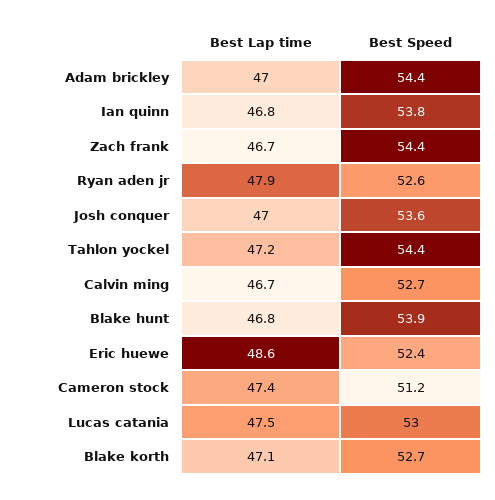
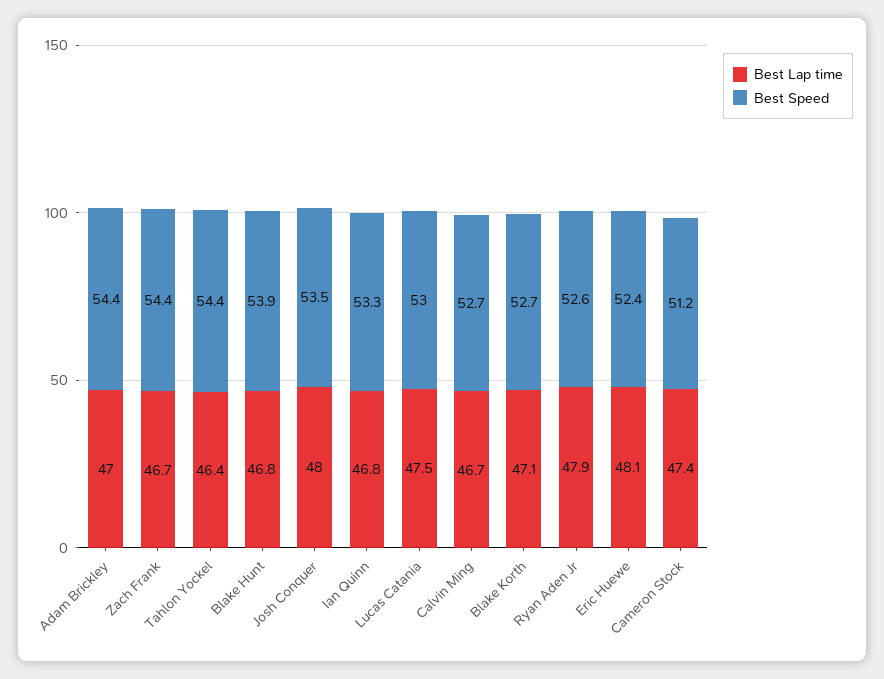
Best Speed, Ian quinn: 53.8 -> 53.3
Best Lap time, Josh conquer: 47 -> 48
Best Speed, Josh conquer: 53.6 -> 53.5
Best Lap time, Tahlon yockel: 47.2 -> 46.4
Best Lap time, Eric huewe: 48.6 -> 48.1

